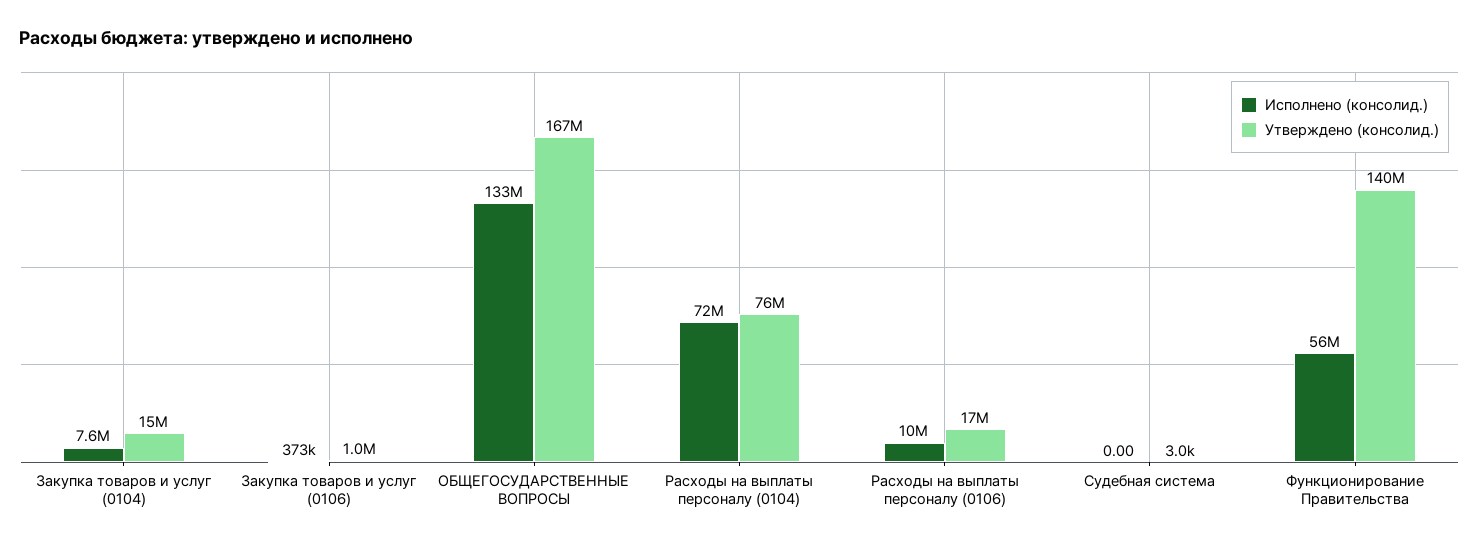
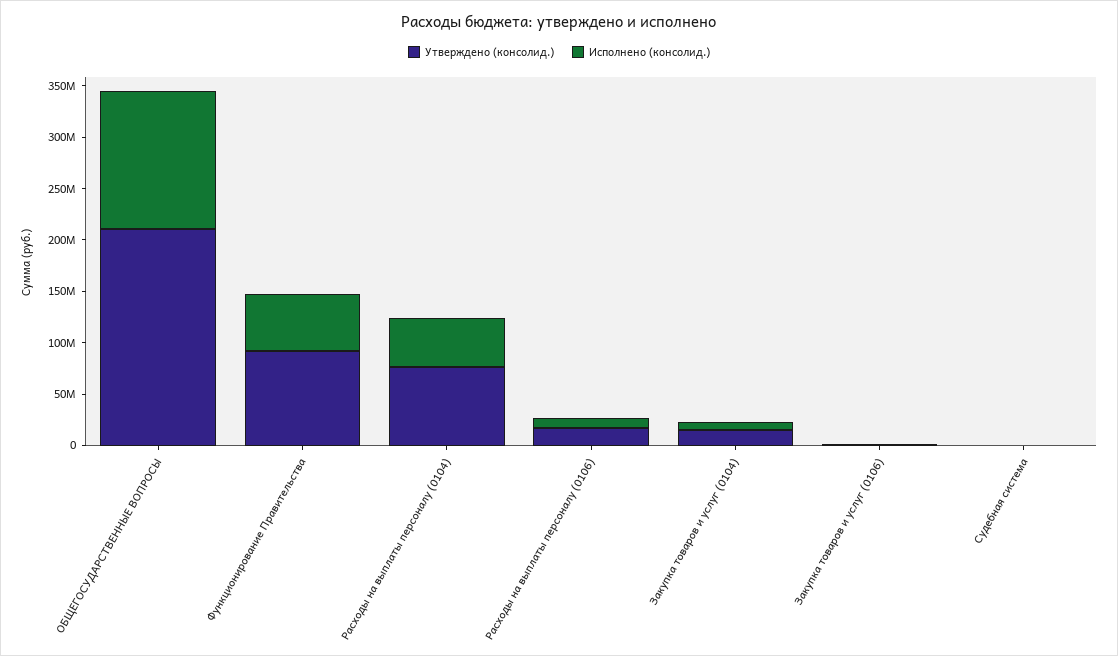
Утверждено (консолид.), ОБЩЕГОСУДАРСТВЕННЫЕ ВОПРОСЫ: 167000000 -> 210000000
Исполнено (консолид.), Расходы на выплаты персоналу (0104): 72000000 -> 50000000
Утверждено (консолид.), Функционирование Правительства: 140000000 -> 90000000

